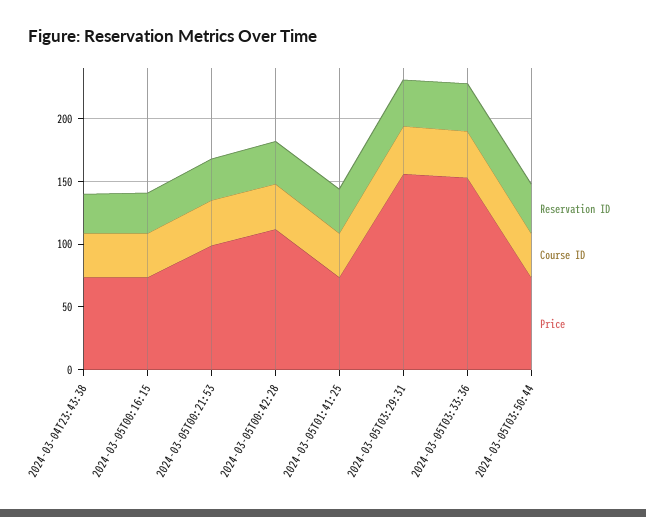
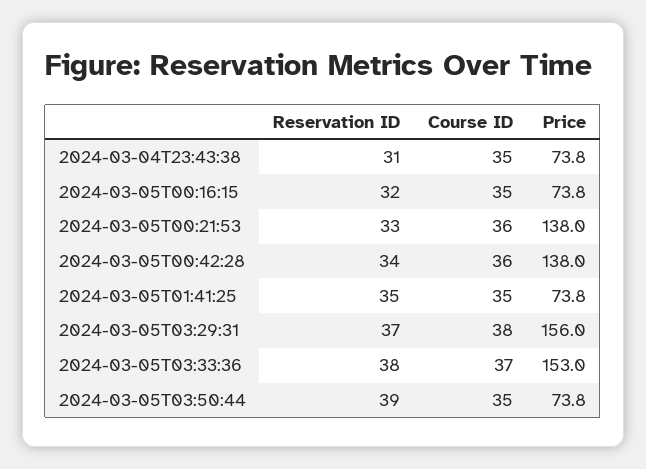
Price, 2024-03-05T00:21:53: 100 -> 138
Price, 2024-03-05T00:42:28: 110 -> 138

